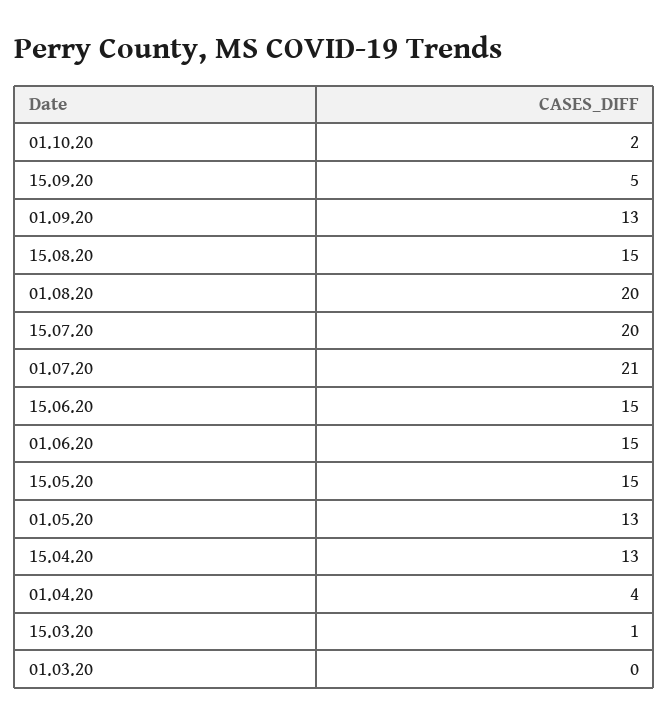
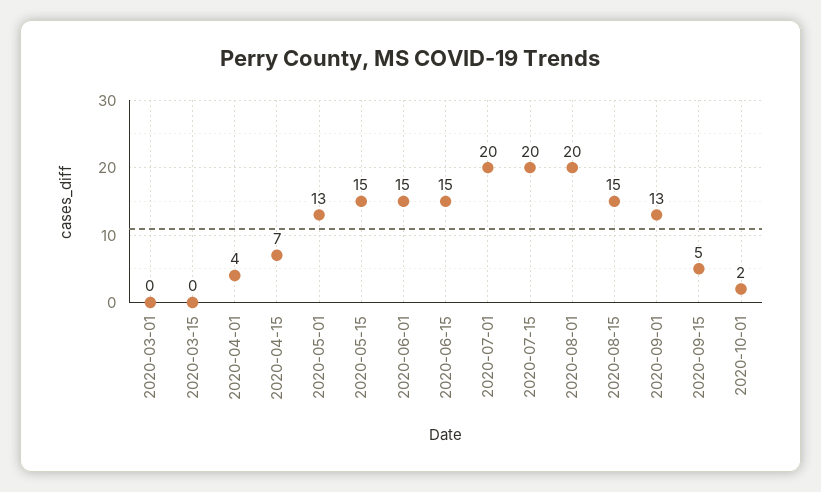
01.07.20: 21 -> 20
15.04.20: 13 -> 7
15.03.20: 1 -> 0

